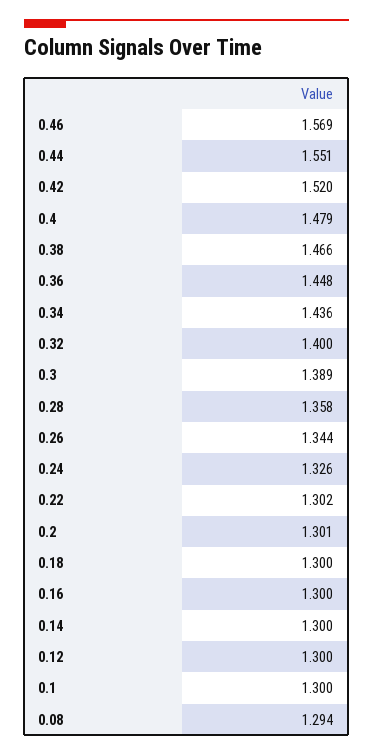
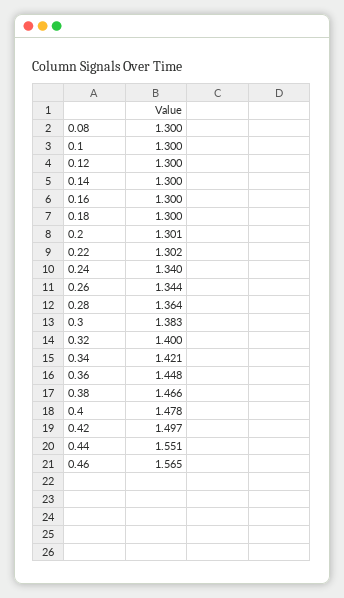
0.46: 1.569 -> 1.565
0.42: 1.52 -> 1.497
0.4: 1.479 -> 1.478
0.34: 1.436 -> 1.421
0.3: 1.389 -> 1.383
0.28: 1.358 -> 1.364
0.24: 1.326 -> 1.34
0.08: 1.294 -> 1.3

